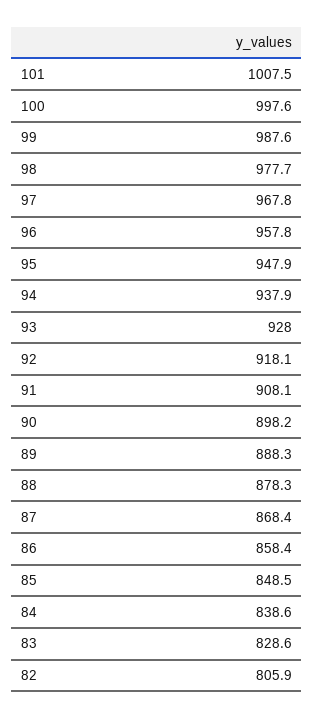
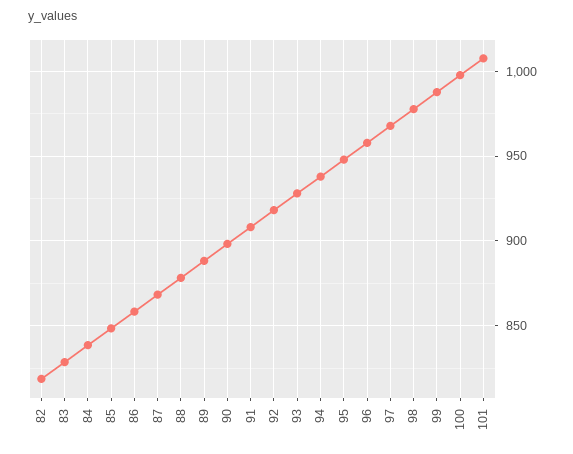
82: 805.9 -> 820

